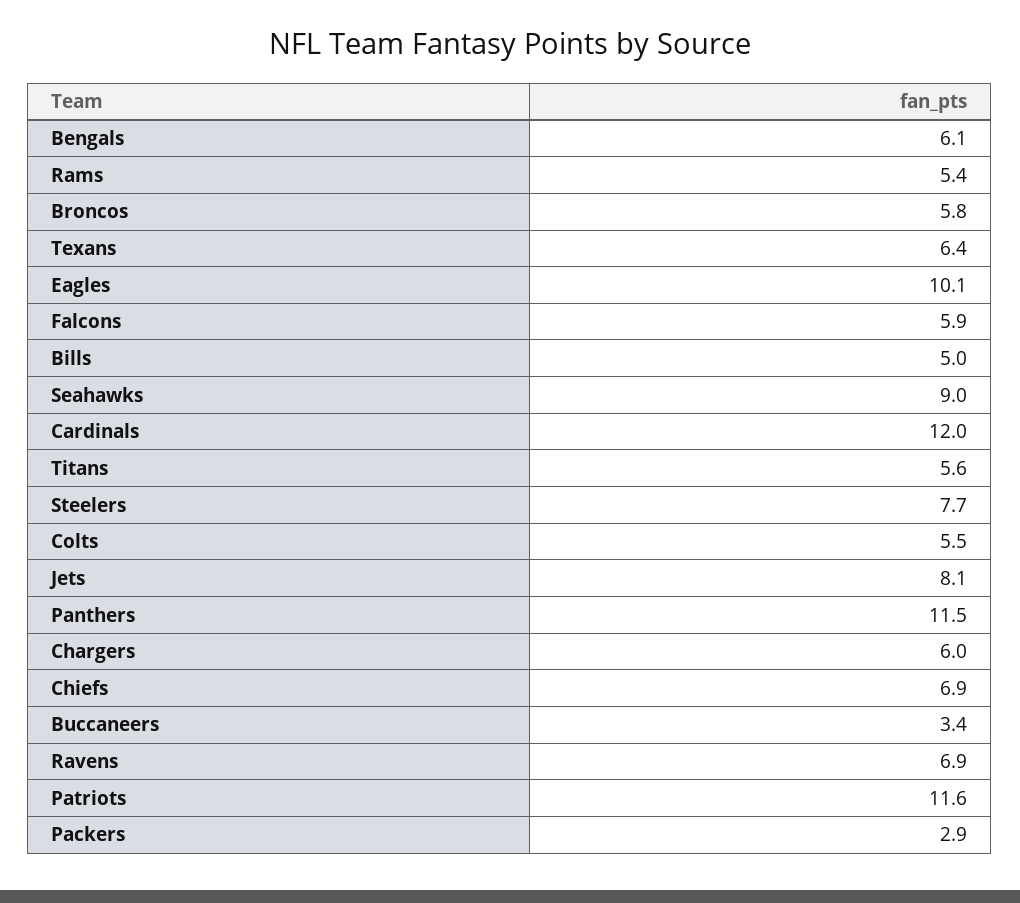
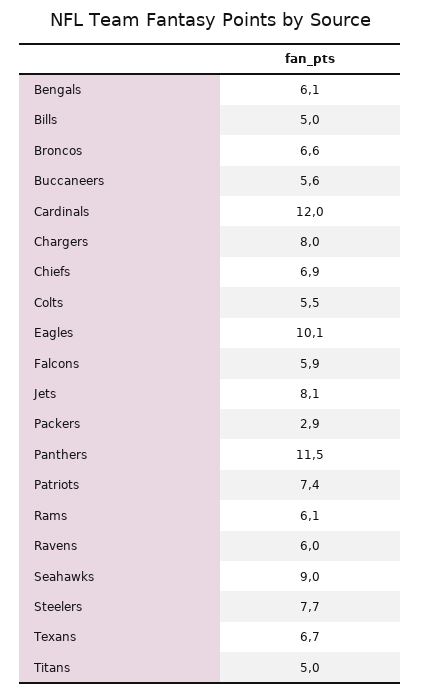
Rams: 5.4 -> 6.1
Broncos: 5.8 -> 6.6
Texans: 6.4 -> 6.7
Titans: 5.6 -> 5
Chargers: 6 -> 8
Buccaneers: 3.4 -> 5.6
Ravens: 6.9 -> 6
Patriots: 11.6 -> 7.4

